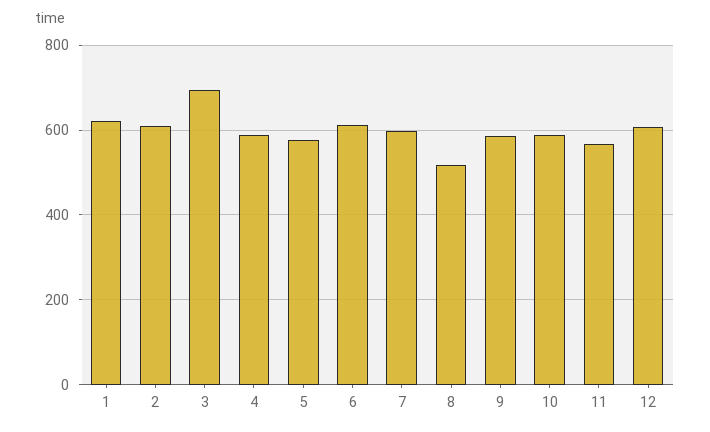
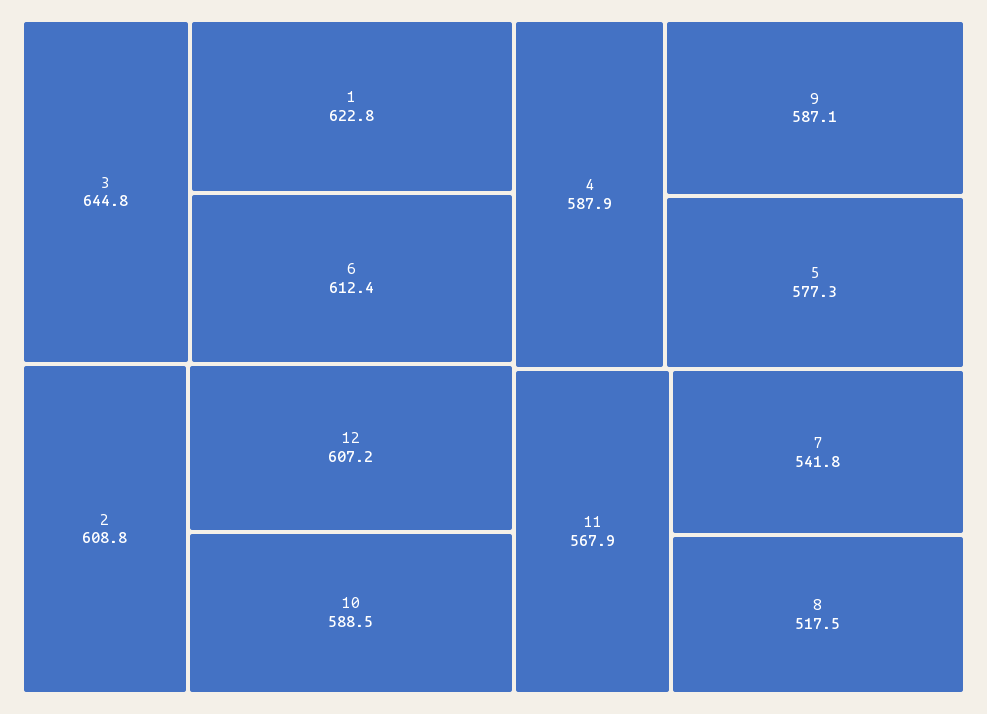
3: 700 -> 644.8
7: 600 -> 541.8

